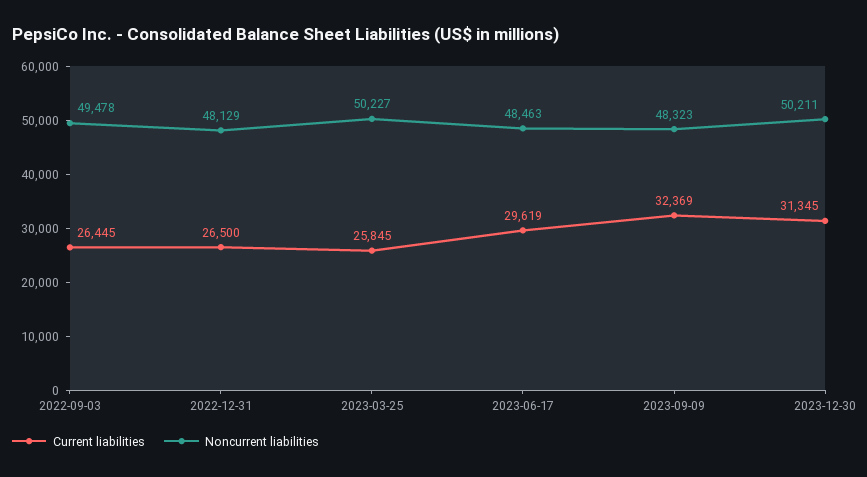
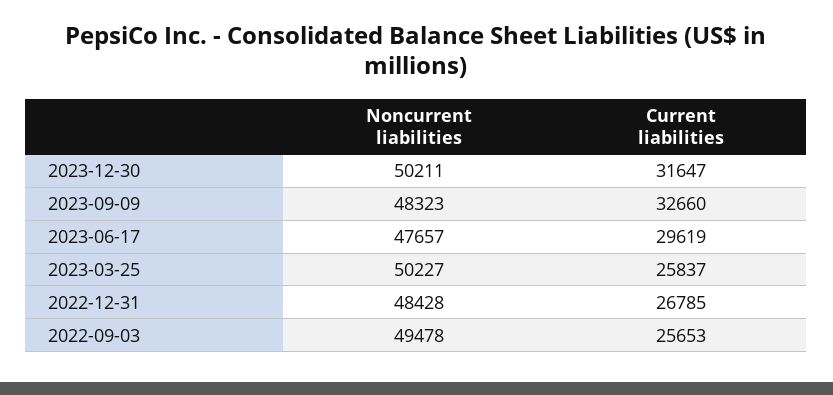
Current liabilities, 2022-09-03: 26445 -> 25653
Current liabilities, 2022-12-31: 26500 -> 26785
Noncurrent liabilities, 2022-12-31: 48129 -> 48428
Current liabilities, 2023-03-25: 25845 -> 25837
Noncurrent liabilities, 2023-06-17: 48463 -> 47657
Current liabilities, 2023-09-09: 32369 -> 32660
Current liabilities, 2023-12-30: 31345 -> 31647

